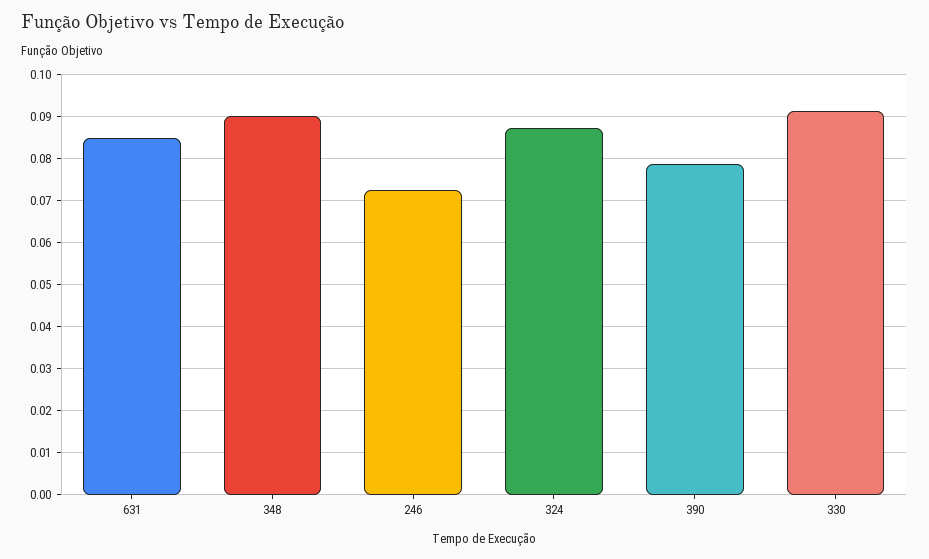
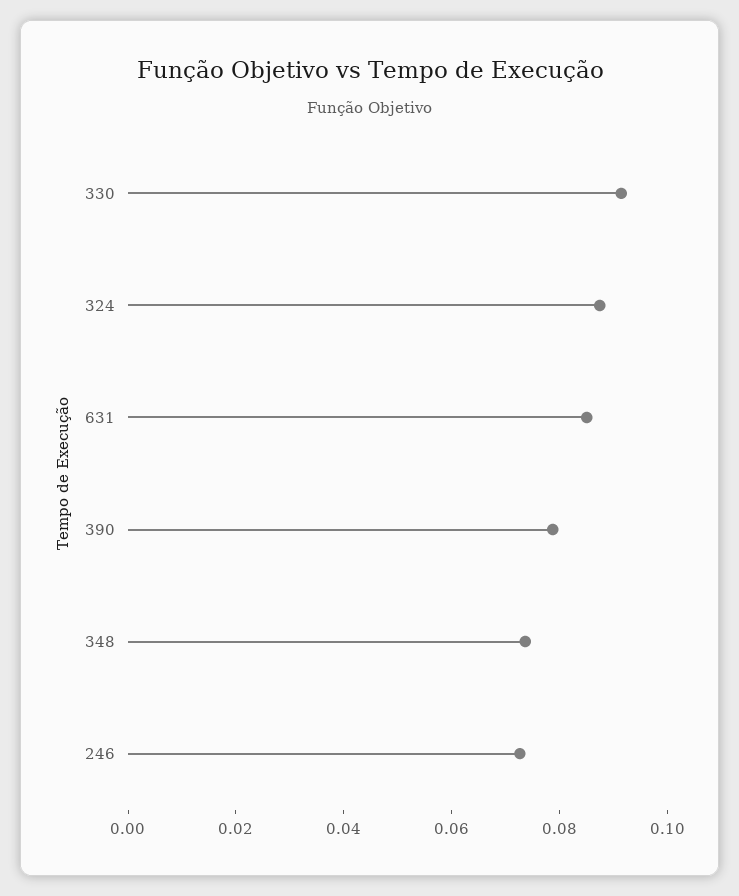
348: 0.09 -> 0.075

